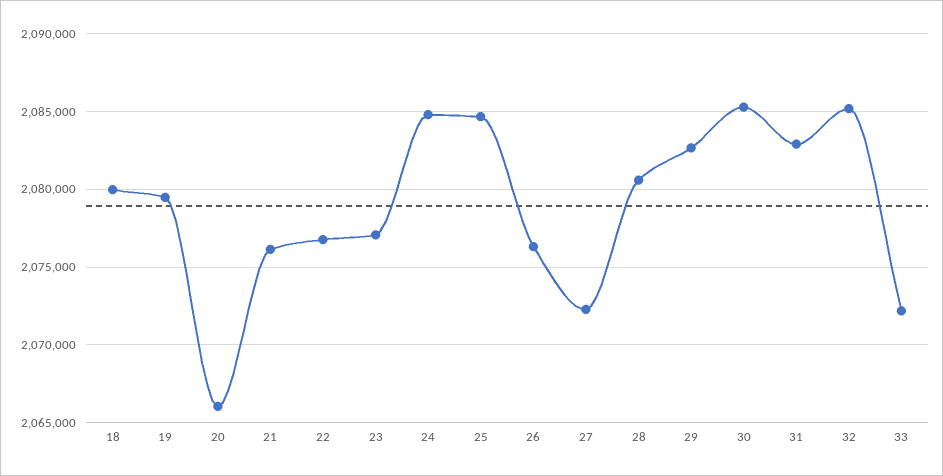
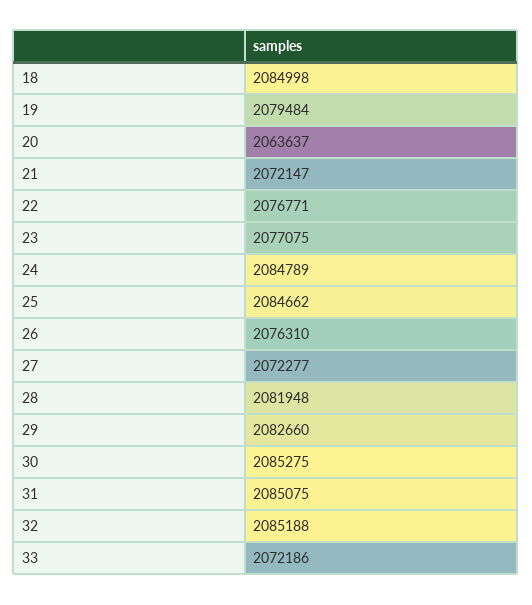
18: 2080000 -> 2084998
20: 2066000 -> 2063637
21: 2076000 -> 2072147
28: 2080500 -> 2081948
31: 2083000 -> 2085075

